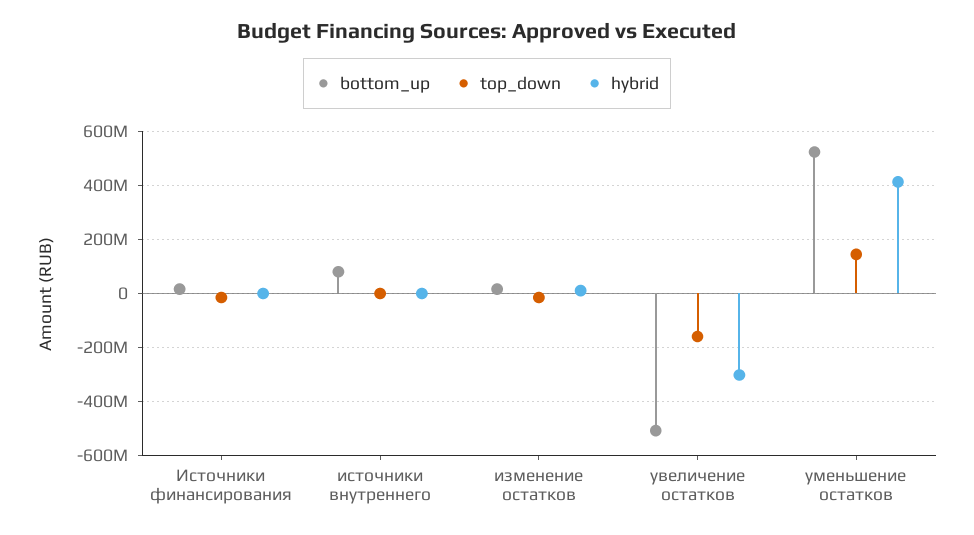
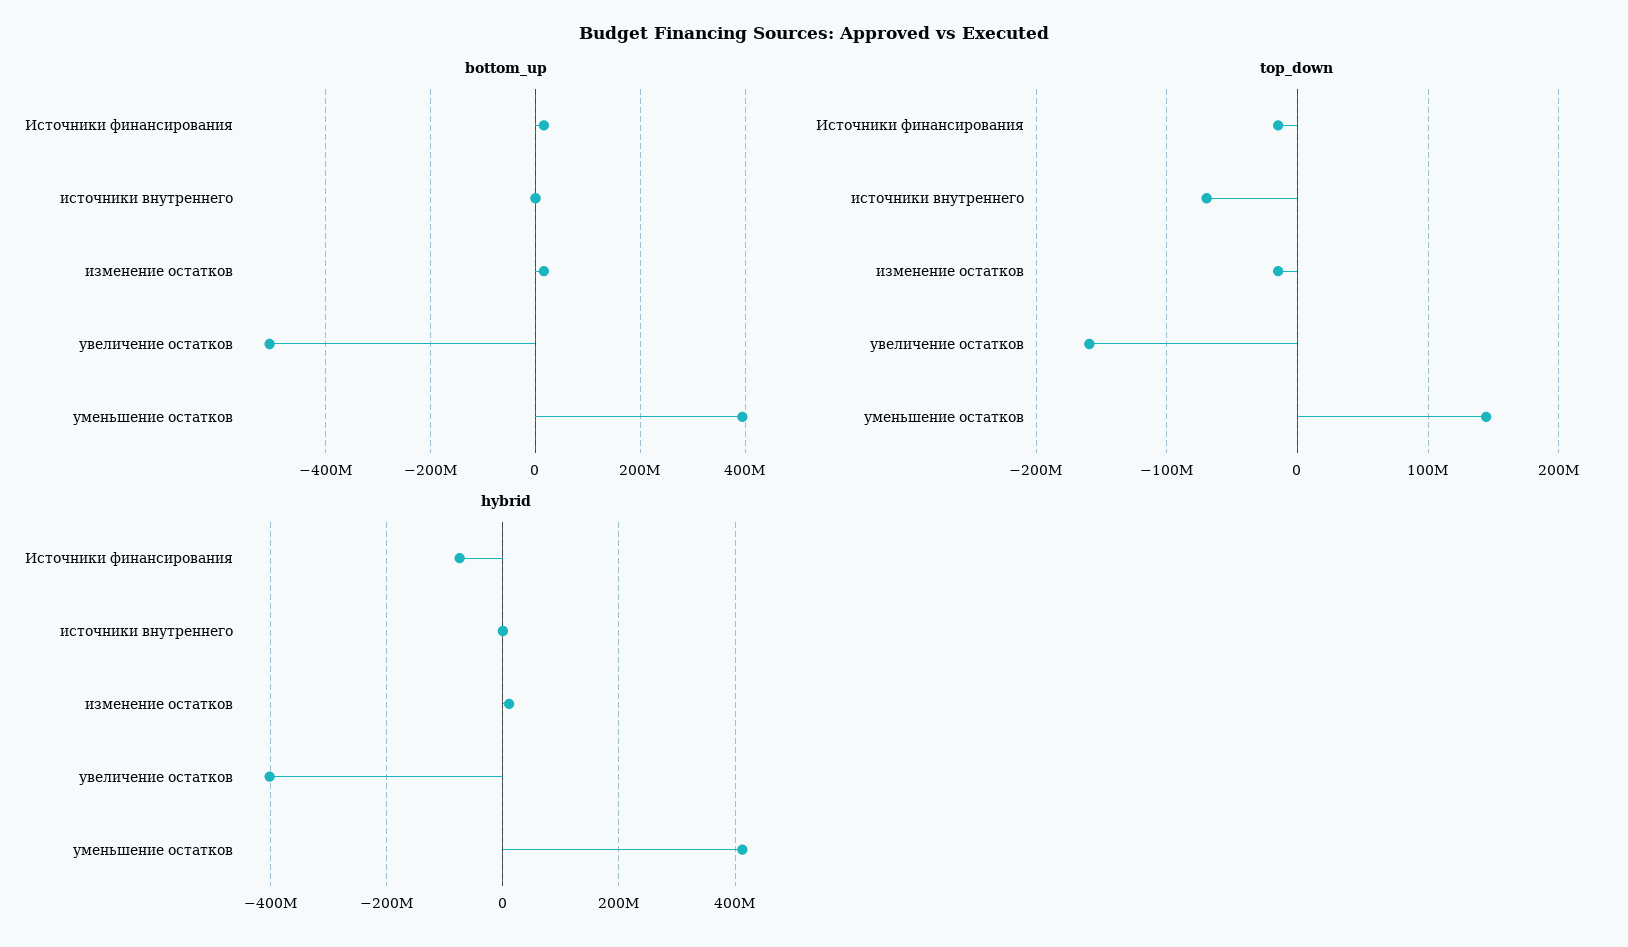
hybrid, Источники финансирования: 0 -> -80000000
bottom_up, источники внутреннего: 75000000 -> 0
top_down, источники внутреннего: 0 -> -70000000
hybrid, увеличение остатков: -300000000 -> -400000000
bottom_up, уменьшение остатков: 525000000 -> 400000000

